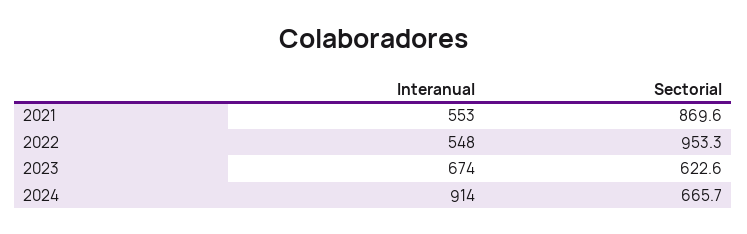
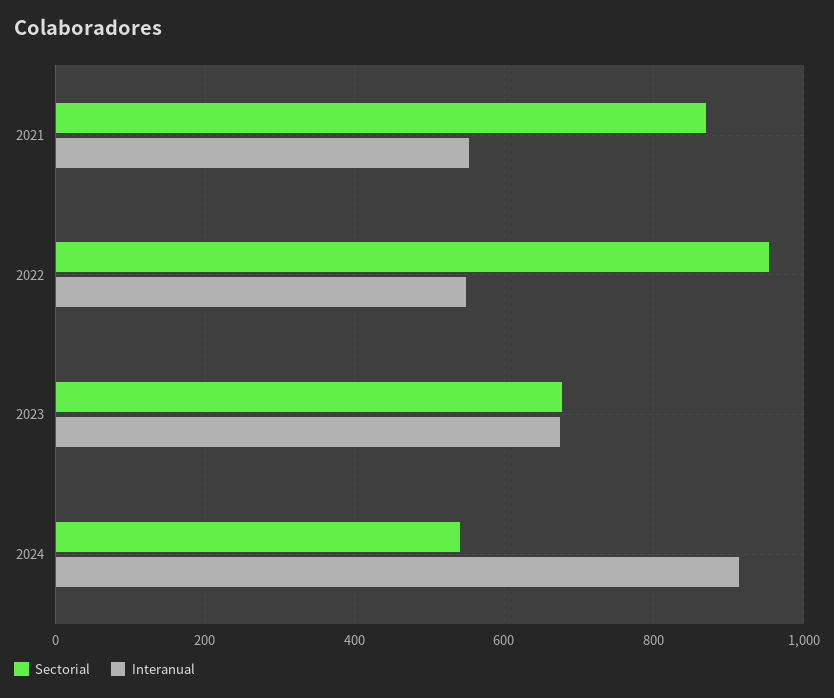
Sectorial, 2023: 622.6 -> 680
Sectorial, 2024: 665.7 -> 540

